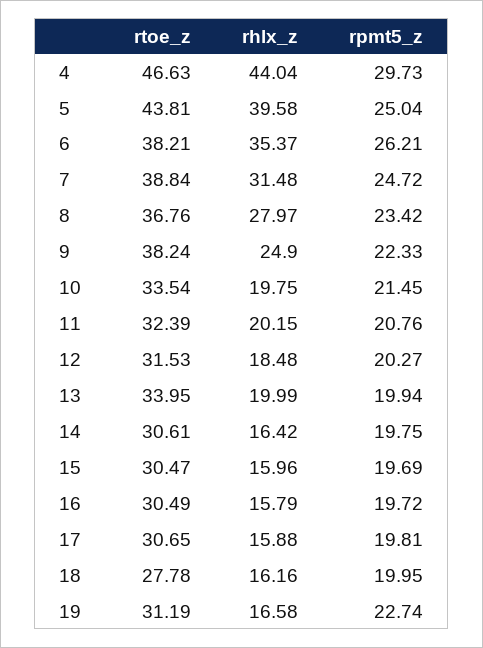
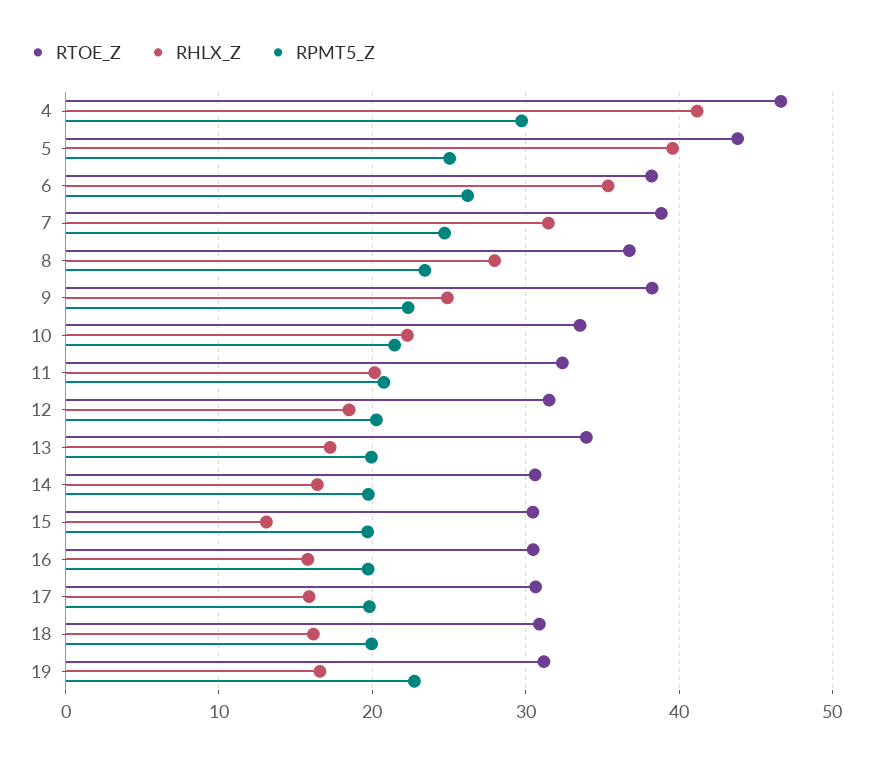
rhlx_z, 4: 44.04 -> 41
rhlx_z, 10: 19.75 -> 22
rhlx_z, 13: 19.99 -> 17
rhlx_z, 15: 15.96 -> 13
rtoe_z, 18: 27.78 -> 31

